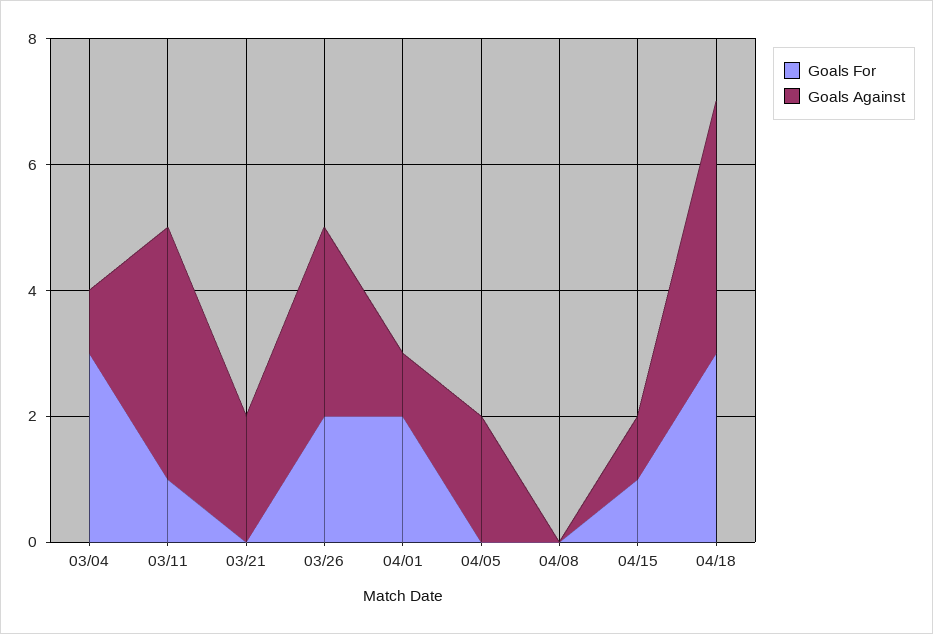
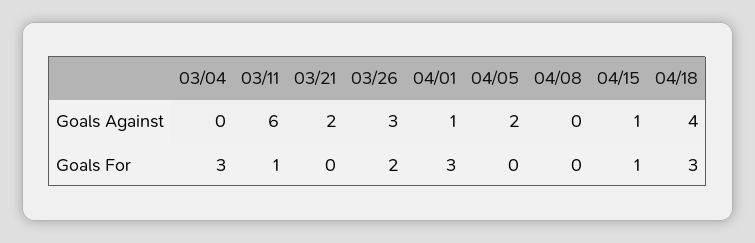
Goals Against, 03/04: 1 -> 0
Goals Against, 03/11: 4 -> 6
Goals For, 04/01: 2 -> 3

